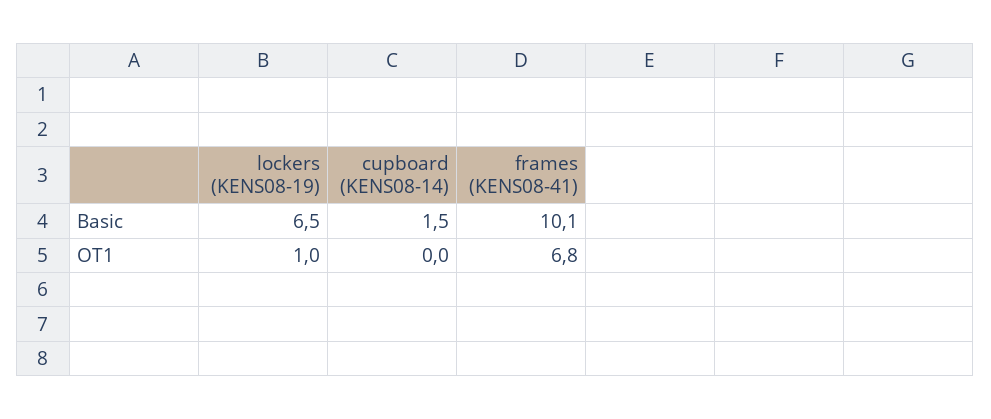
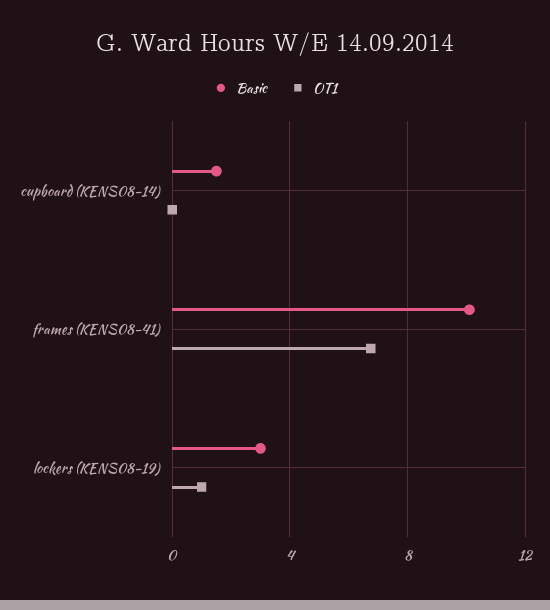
Basic, lockers (KENS08-19): 6.5 -> 3

